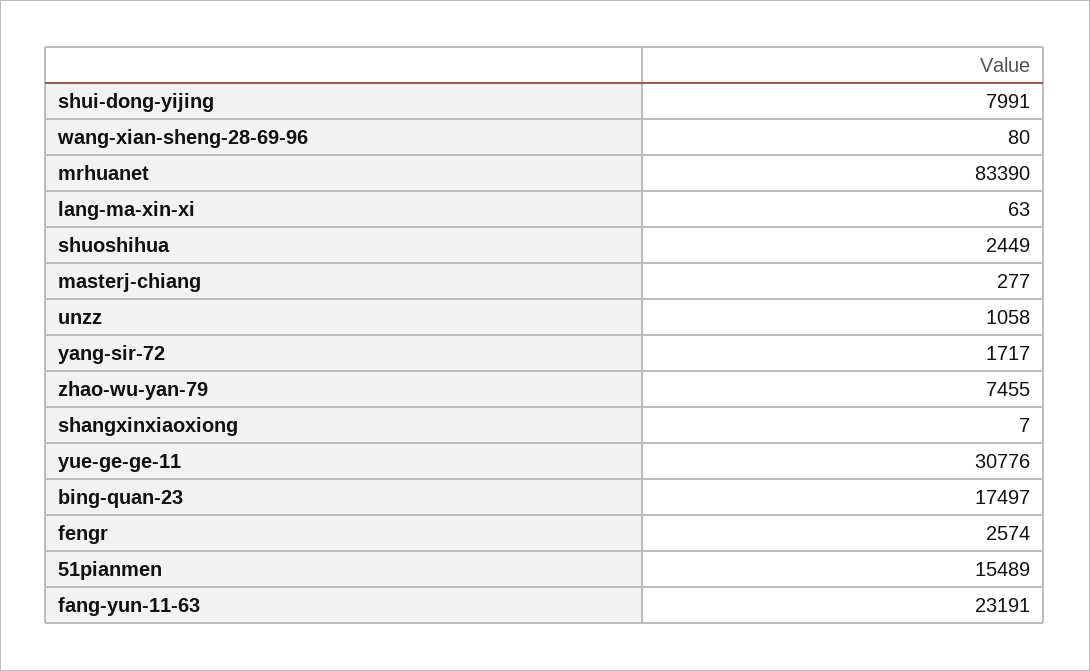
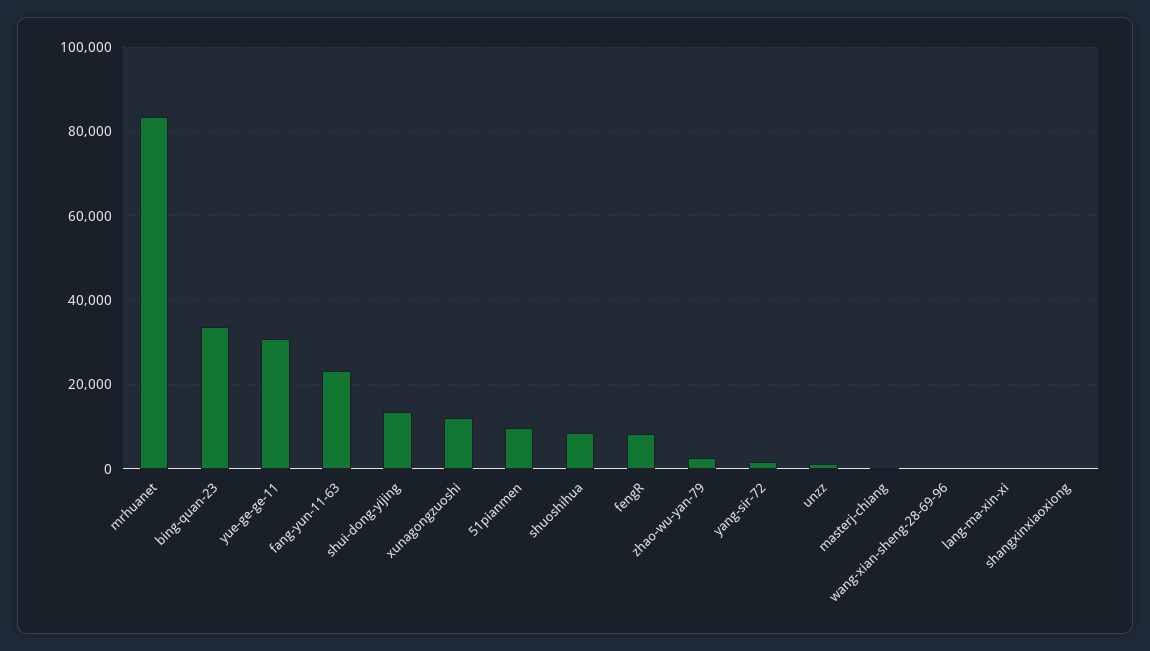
shui-dong-yijing: 7991 -> 14000
shuoshihua: 2449 -> 8000
zhao-wu-yan-79: 7455 -> 2000
bing-quan-23: 17497 -> 34000
fengr: 2574 -> 8000
51pianmen: 15489 -> 10000
xunagongzuoshi: none -> 12000

